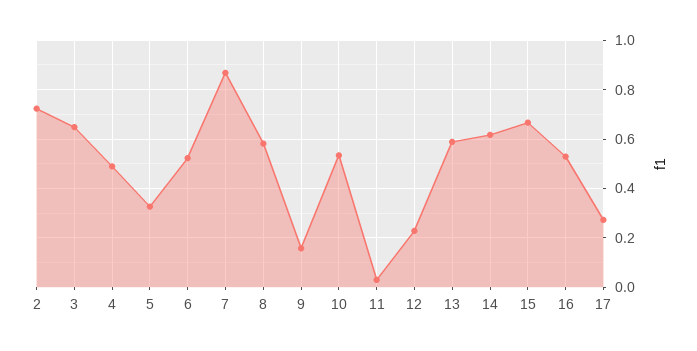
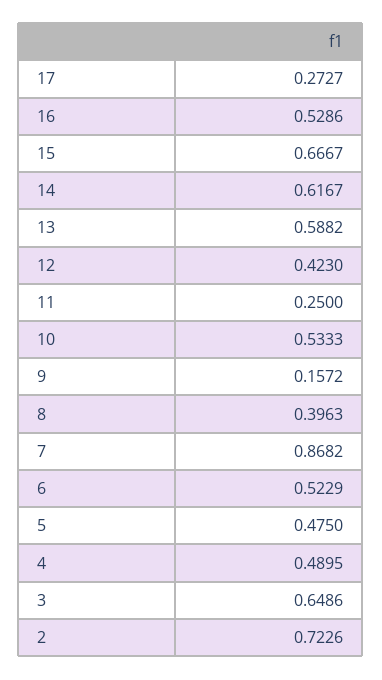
5: 0.325 -> 0.475
8: 0.575 -> 0.3963
11: 0.025 -> 0.25
12: 0.225 -> 0.423

